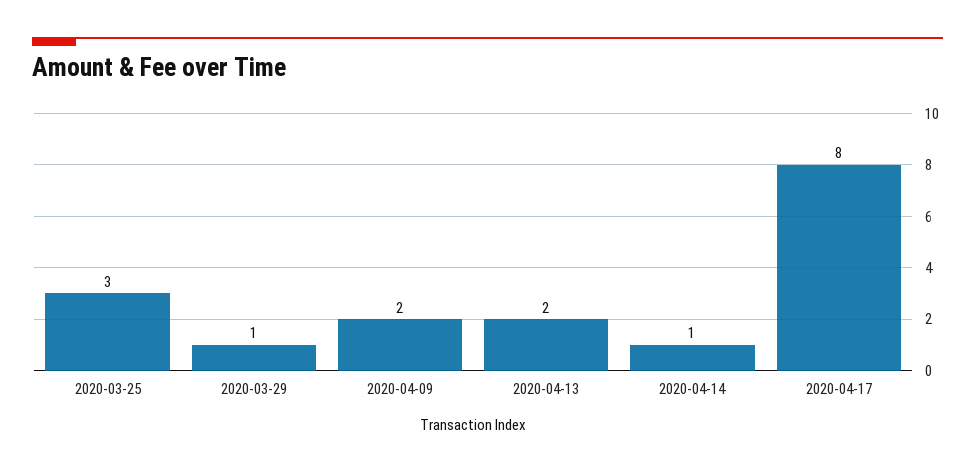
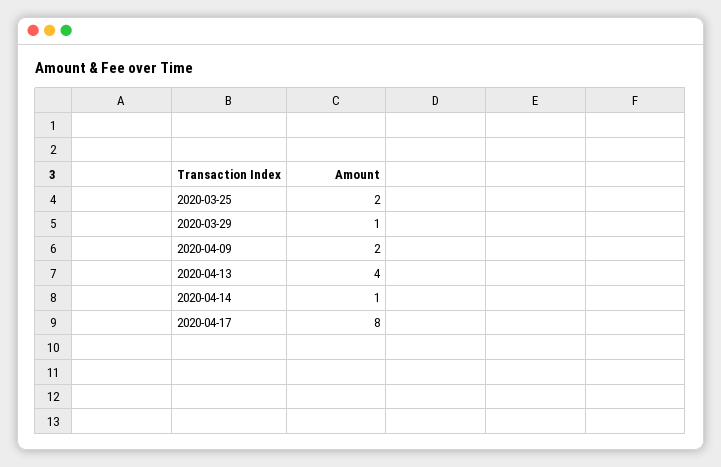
2020-03-25: 3 -> 2
2020-04-13: 2 -> 4

